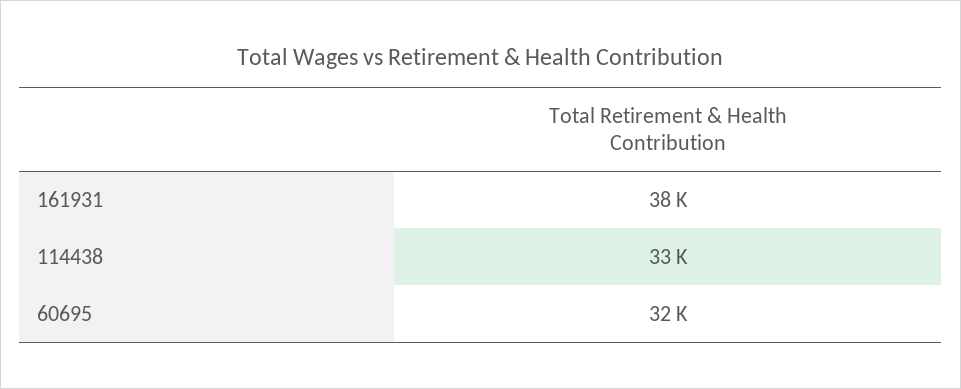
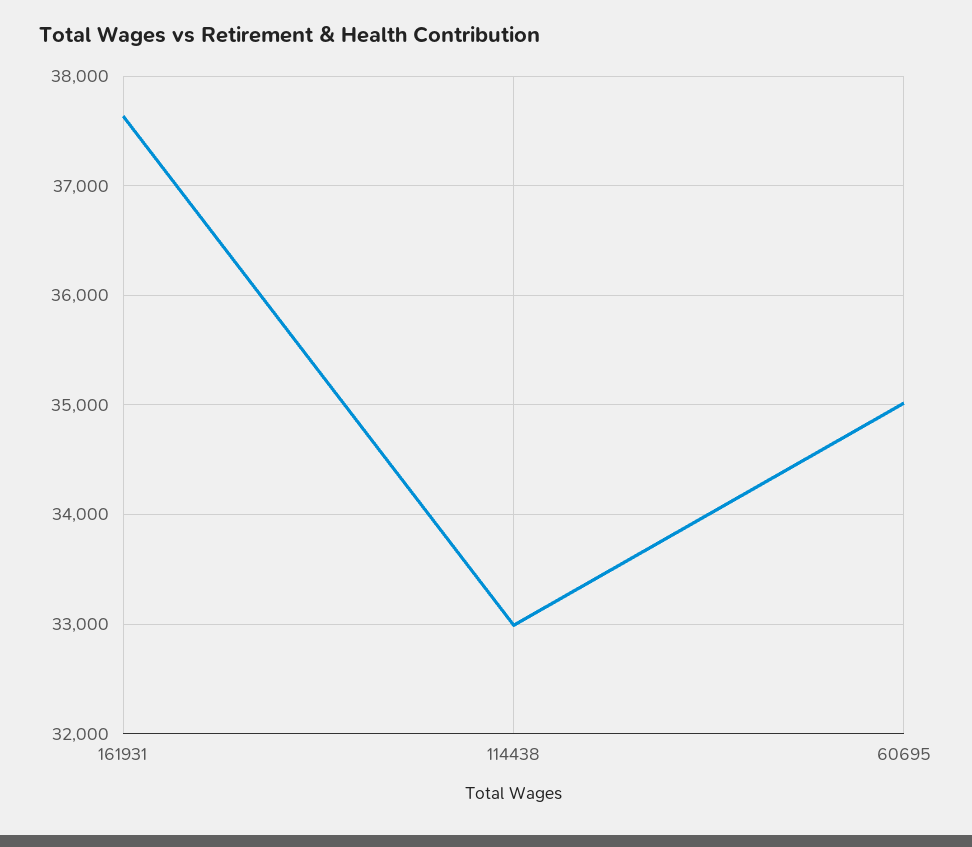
60695: 32000 -> 35000

